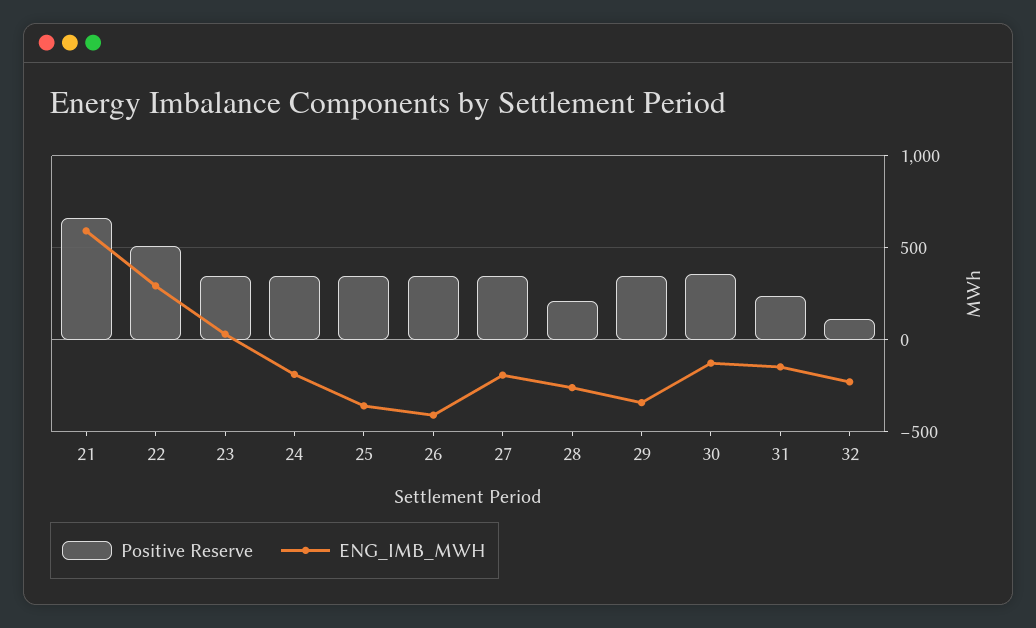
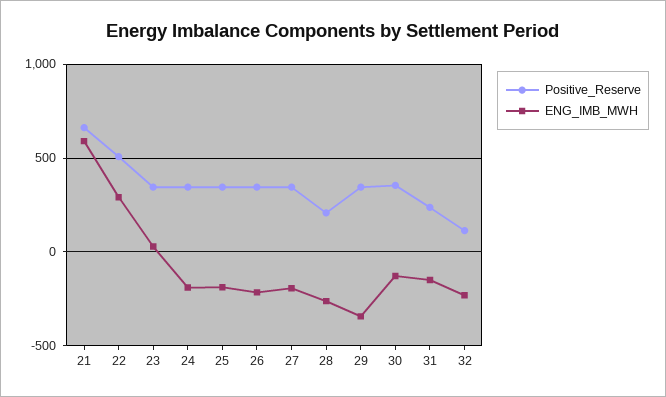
ENG_IMB_MWH, 25: -350 -> -200
ENG_IMB_MWH, 26: -400 -> -200

